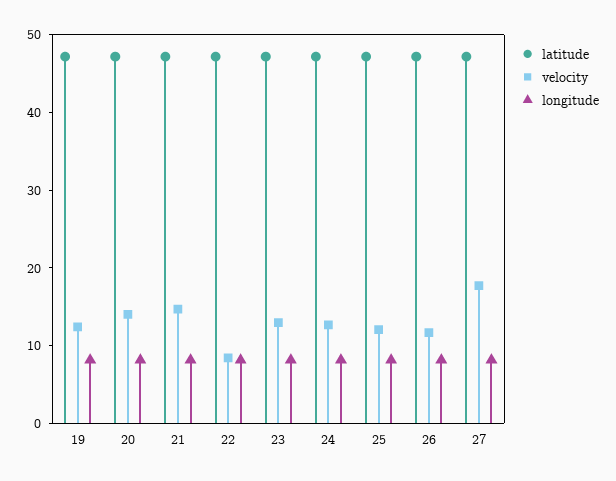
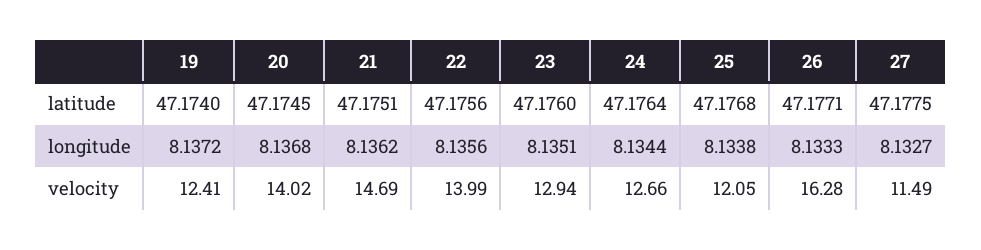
velocity, 22: 8 -> 13.99
velocity, 26: 12 -> 16.28
velocity, 27: 18 -> 11.49

